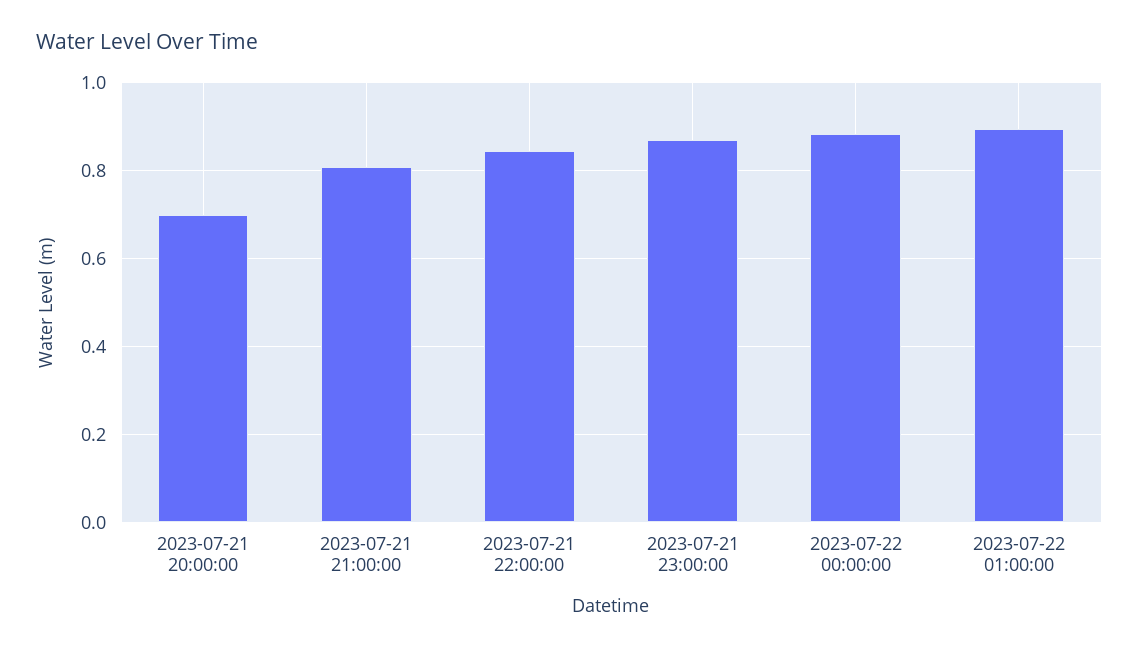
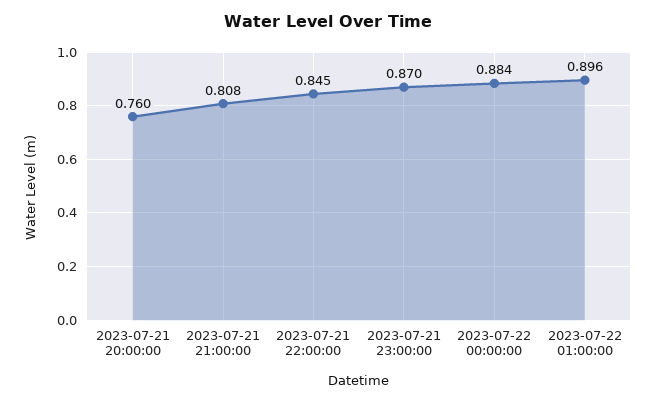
2023-07-21 20:00:00: 0.7 -> 0.76

